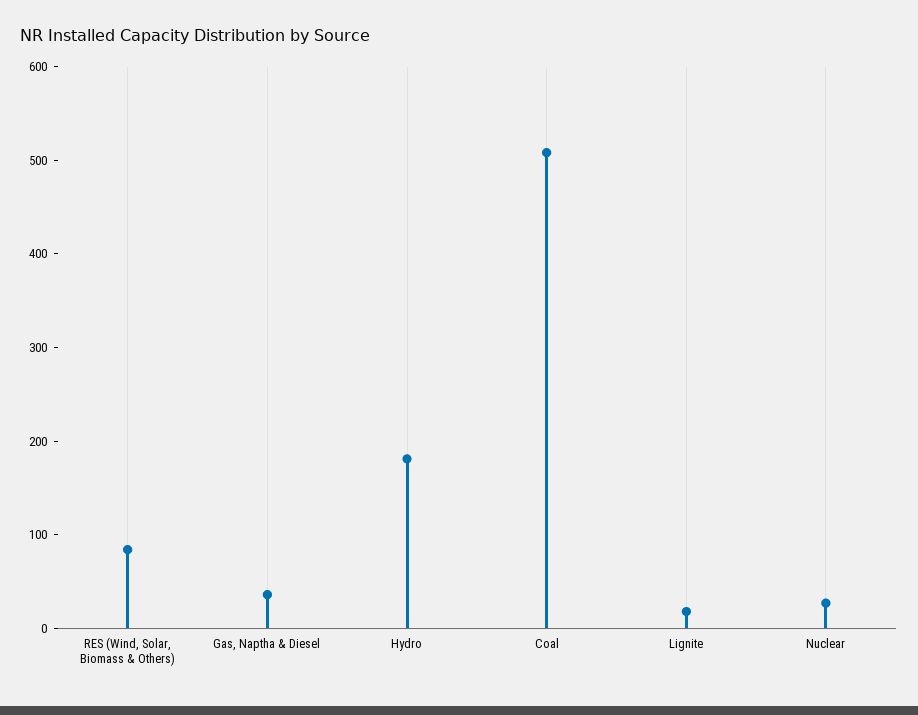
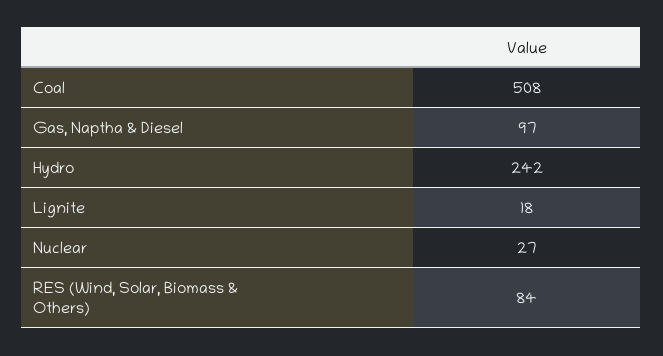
Gas, Naptha & Diesel: 40 -> 97
Hydro: 180 -> 242

